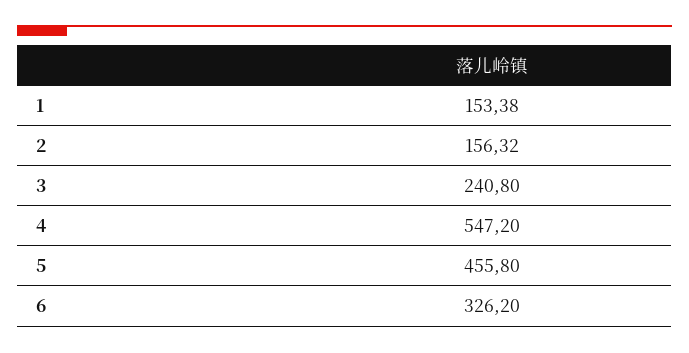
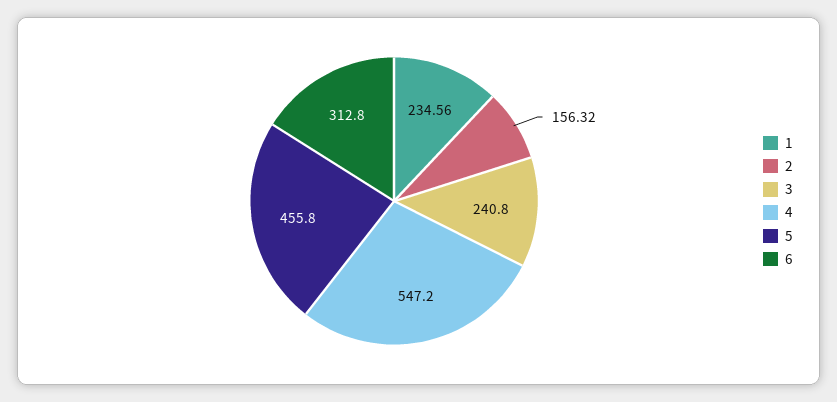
1: 153.38 -> 234.56
6: 326.2 -> 312.8

